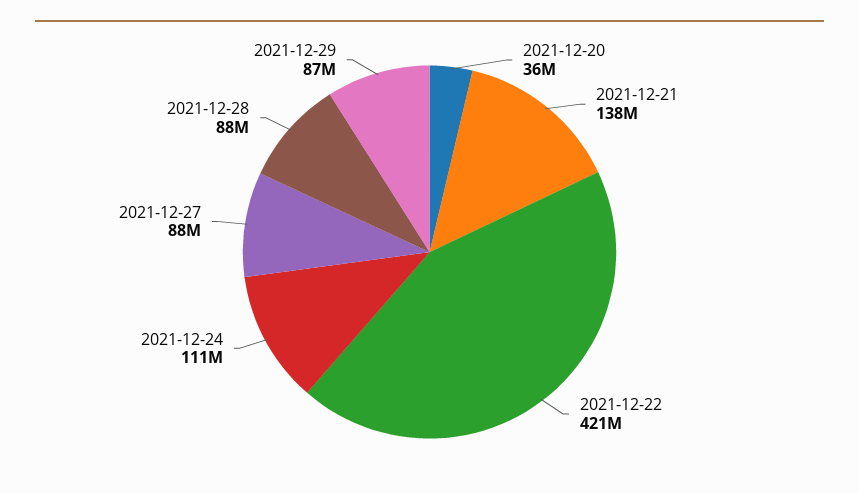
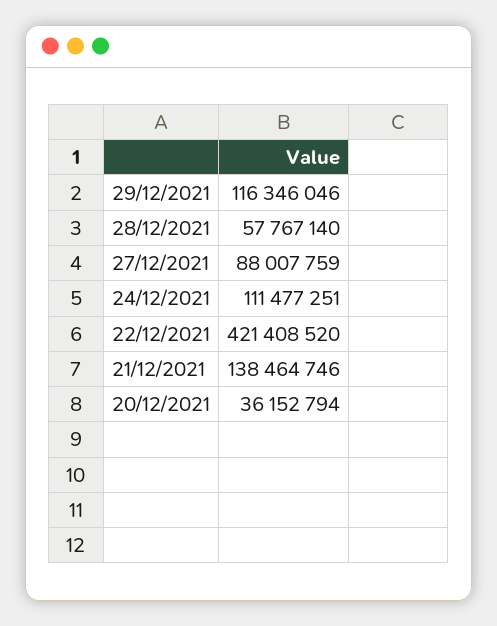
2021-12-28: 88000000 -> 57767140
2021-12-29: 87000000 -> 116346046

